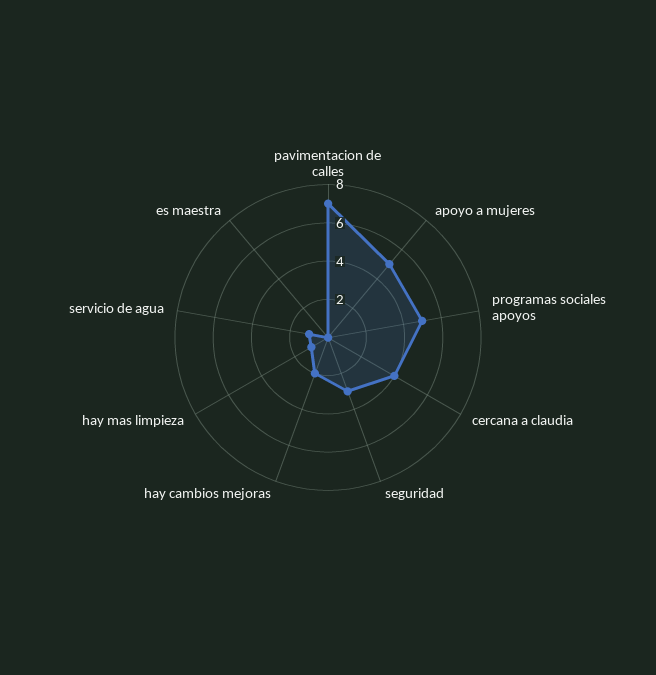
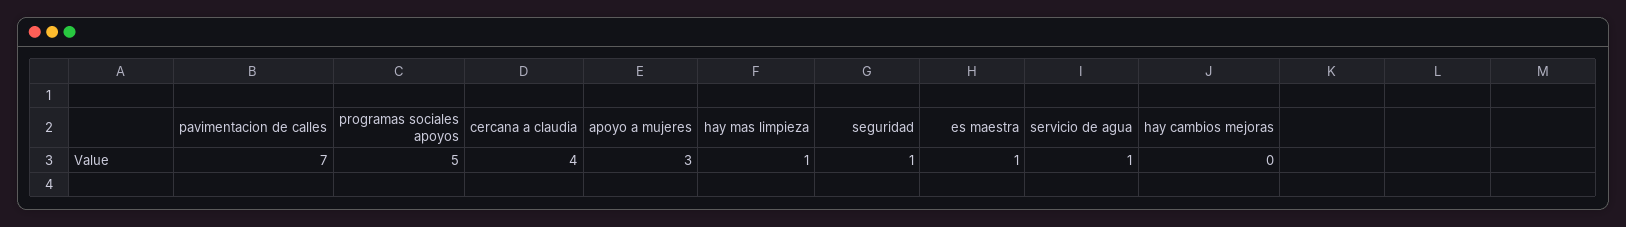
apoyo a mujeres: 5 -> 3
seguridad: 3 -> 1
hay cambios mejoras: 2 -> 0
es maestra: 0 -> 1

